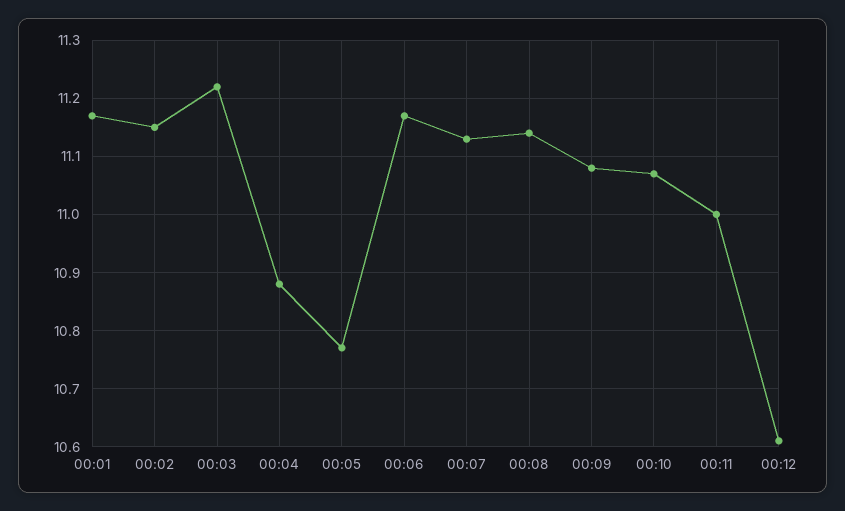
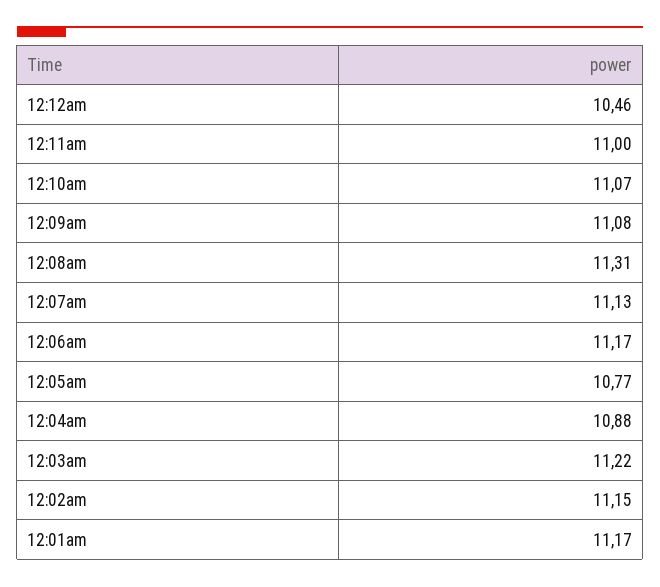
00:08: 11.15 -> 11.31
00:12: 10.6 -> 10.46

